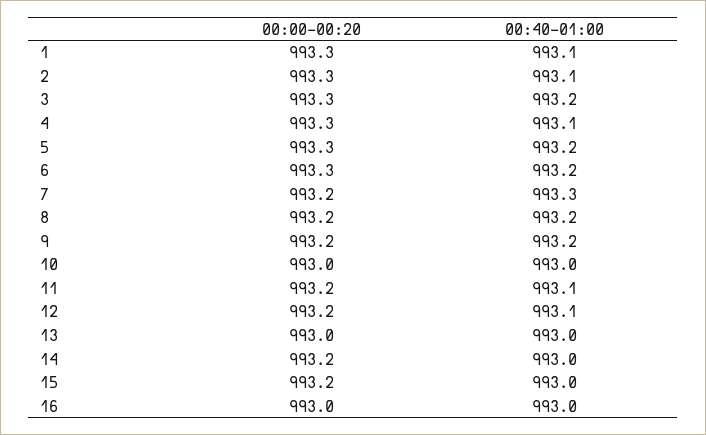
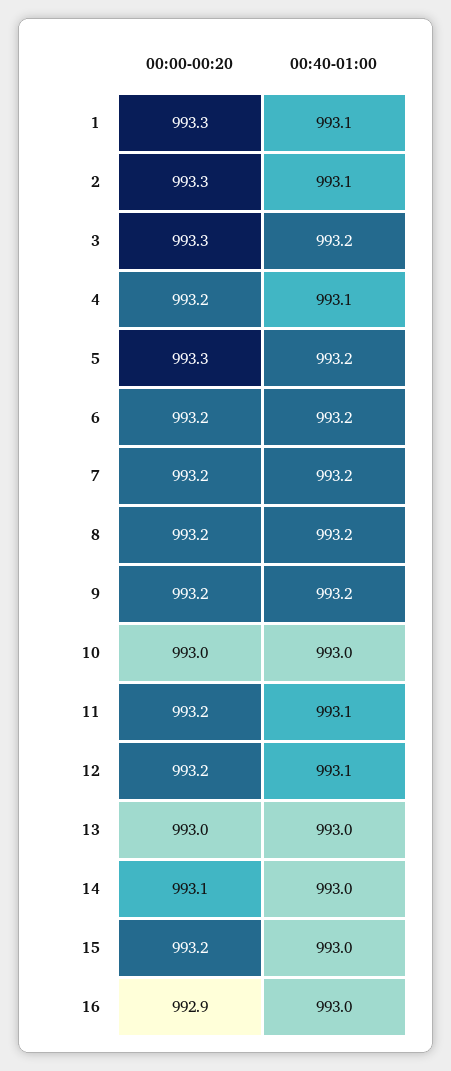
00:00-00:20, 4: 993.3 -> 993.2
00:00-00:20, 6: 993.3 -> 993.2
00:40-01:00, 7: 993.3 -> 993.2
00:00-00:20, 14: 993.2 -> 993.1
00:00-00:20, 16: 993 -> 992.9

